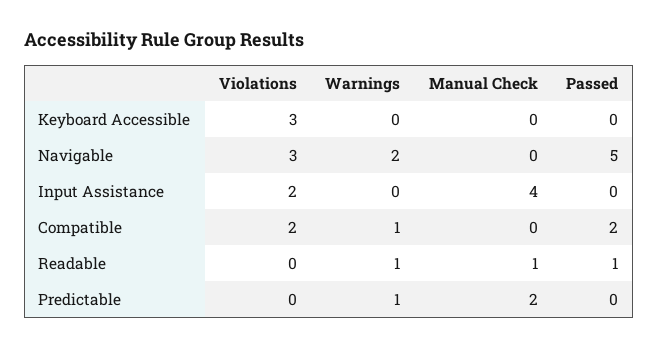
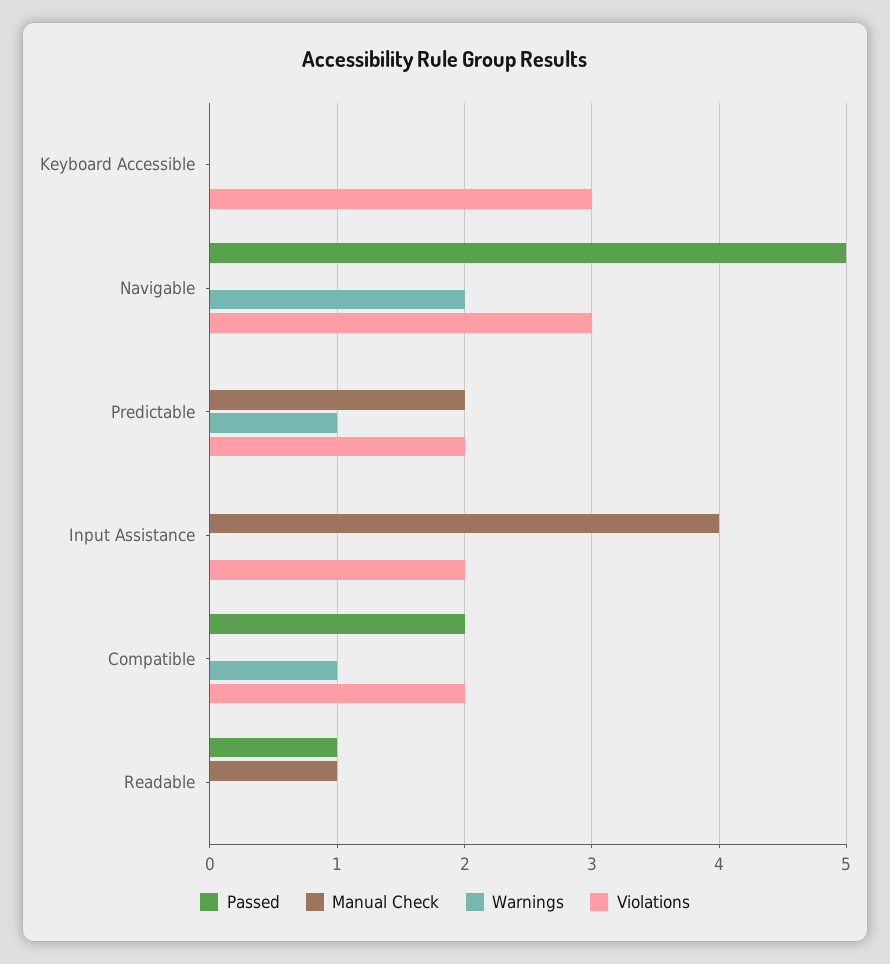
Warnings, Readable: 1 -> 0
Violations, Predictable: 0 -> 2

